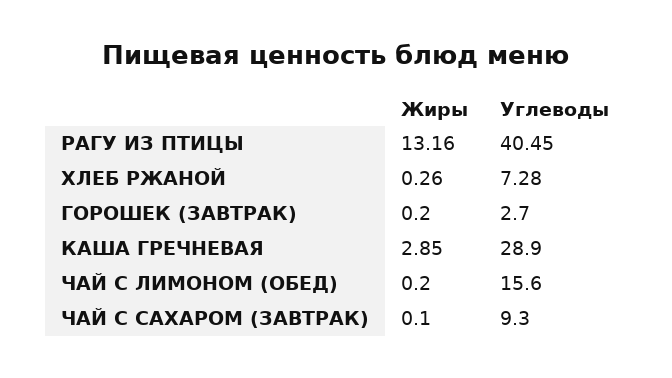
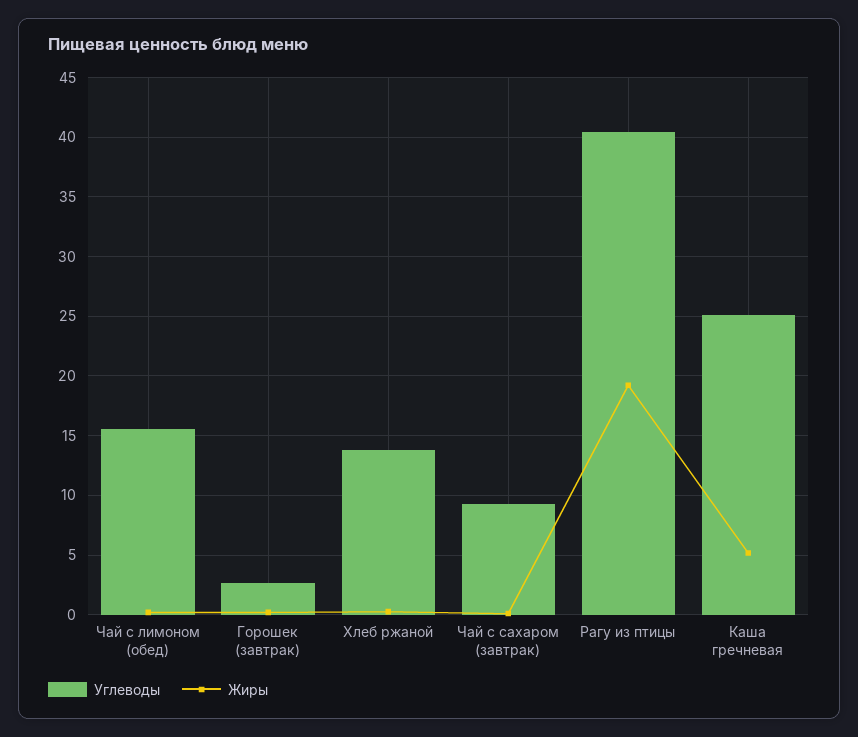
Жиры, РАГУ ИЗ ПТИЦЫ: 13.16 -> 19
Углеводы, ХЛЕБ РЖАНОЙ: 7.28 -> 14
Жиры, КАША ГРЕЧНЕВАЯ: 2.85 -> 5
Углеводы, КАША ГРЕЧНЕВАЯ: 28.9 -> 25

